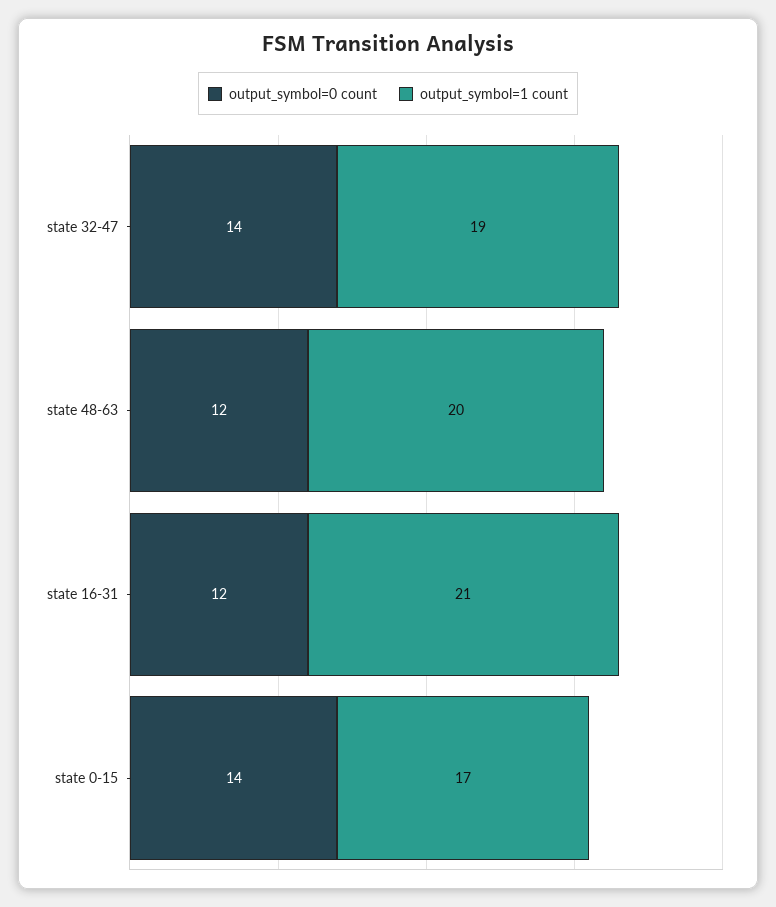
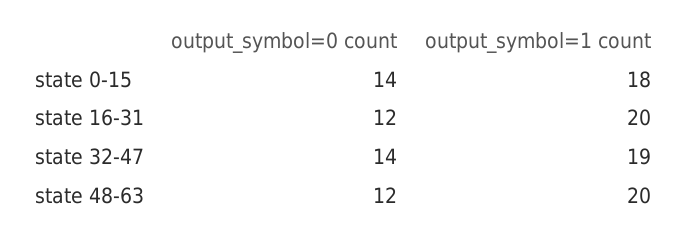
output_symbol=1 count, state 16-31: 21 -> 20
output_symbol=1 count, state 0-15: 17 -> 18

